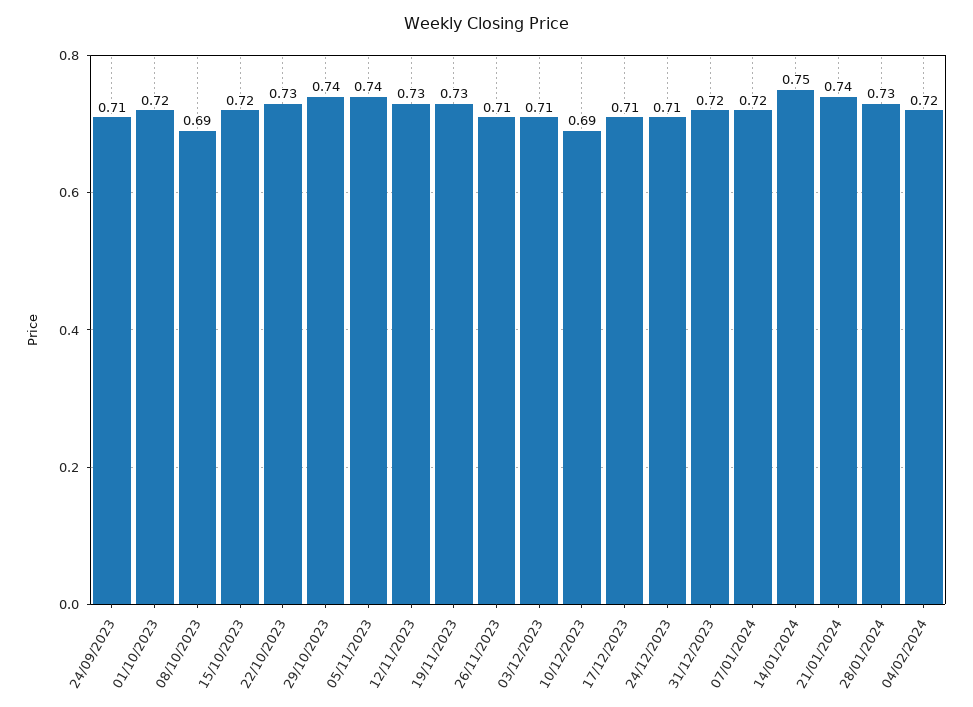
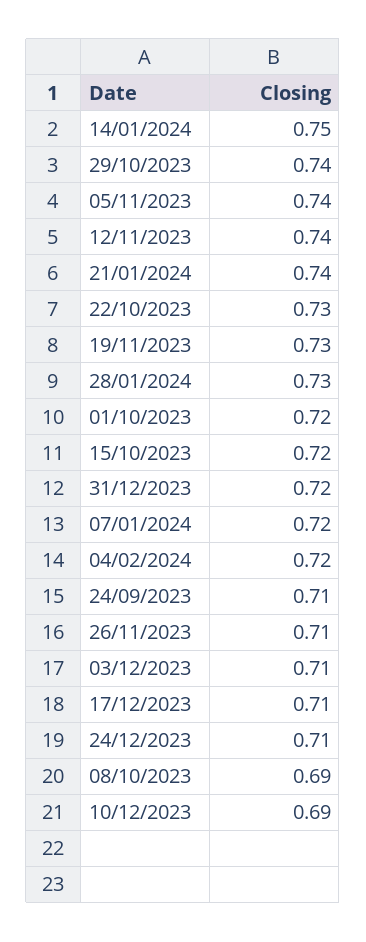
12/11/2023: 0.73 -> 0.74

